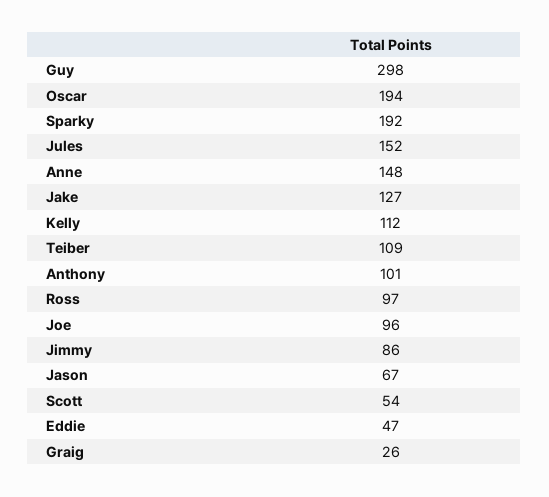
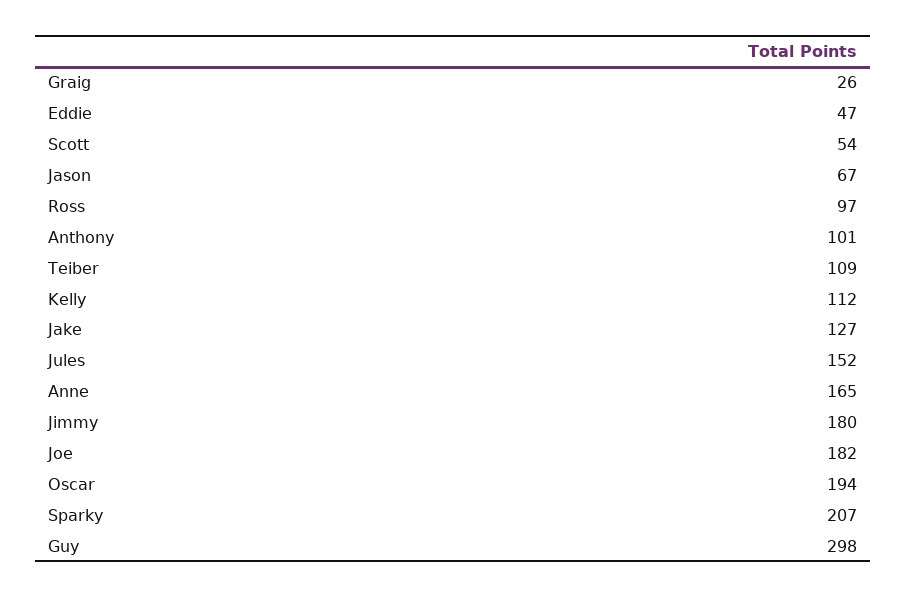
Sparky: 192 -> 207
Anne: 148 -> 165
Joe: 96 -> 182
Jimmy: 86 -> 180

